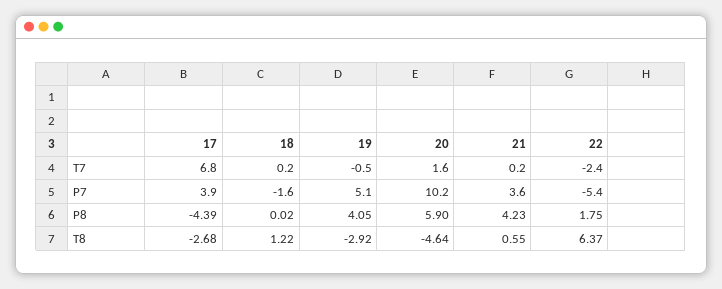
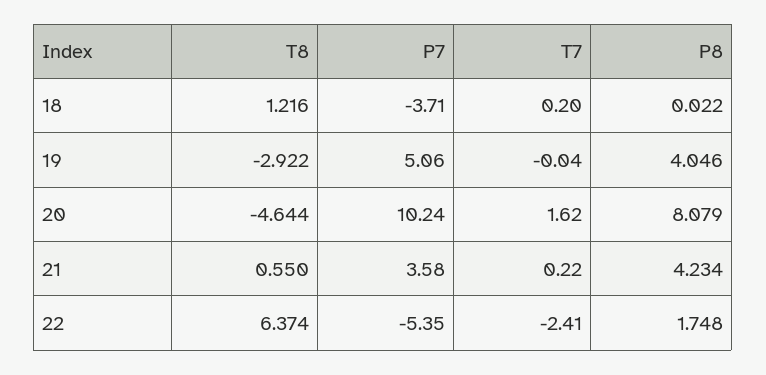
17, T7: 6.8 -> none
19, T7: -0.5 -> -0.04
17, P7: 3.9 -> none
18, P7: -1.6 -> -3.71
17, P8: -4.39 -> none
20, P8: 5.9 -> 8.079
17, T8: -2.68 -> none

